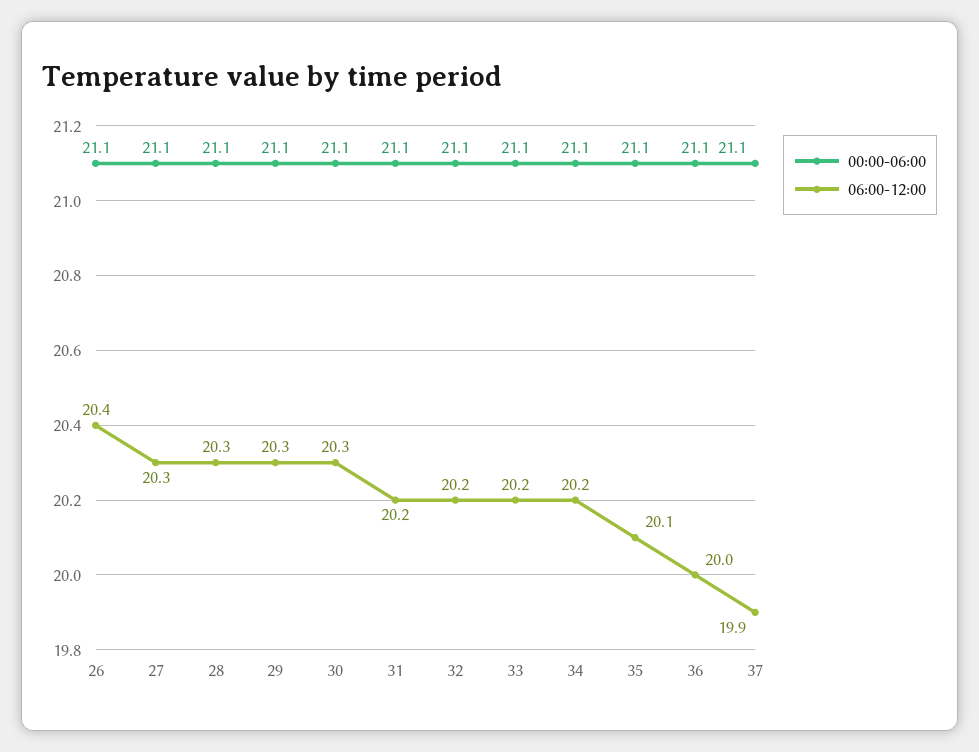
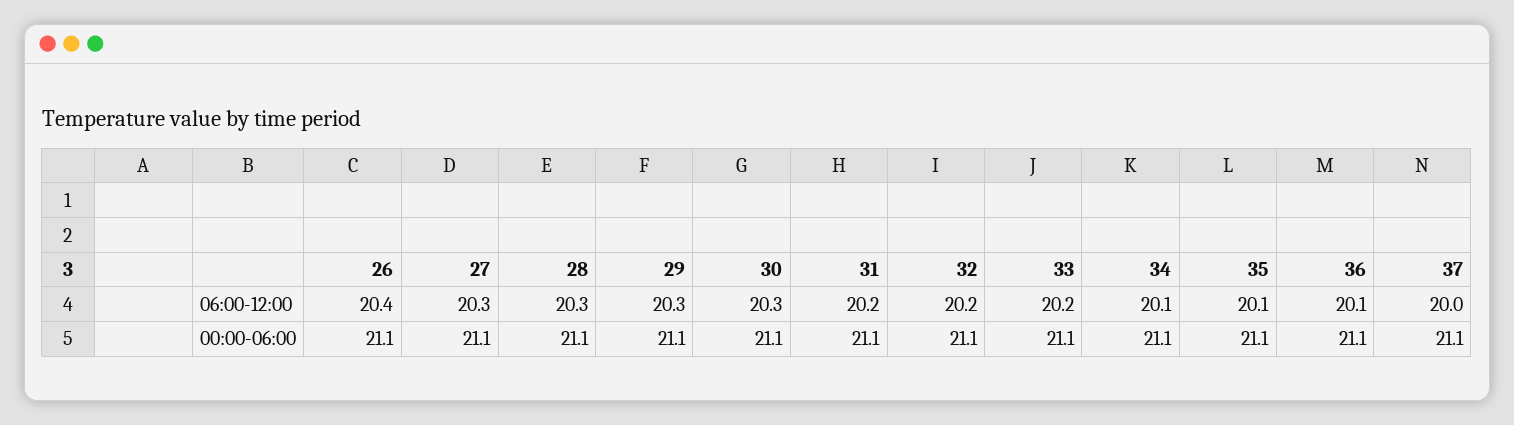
06:00-12:00, 34: 20.2 -> 20.1
06:00-12:00, 36: 20 -> 20.1
06:00-12:00, 37: 19.9 -> 20

